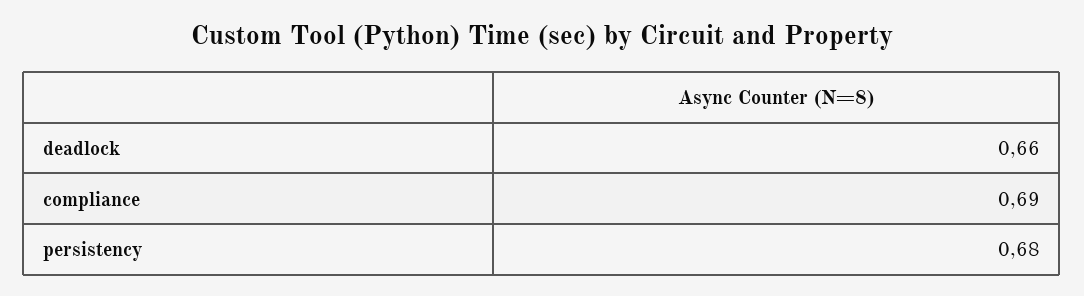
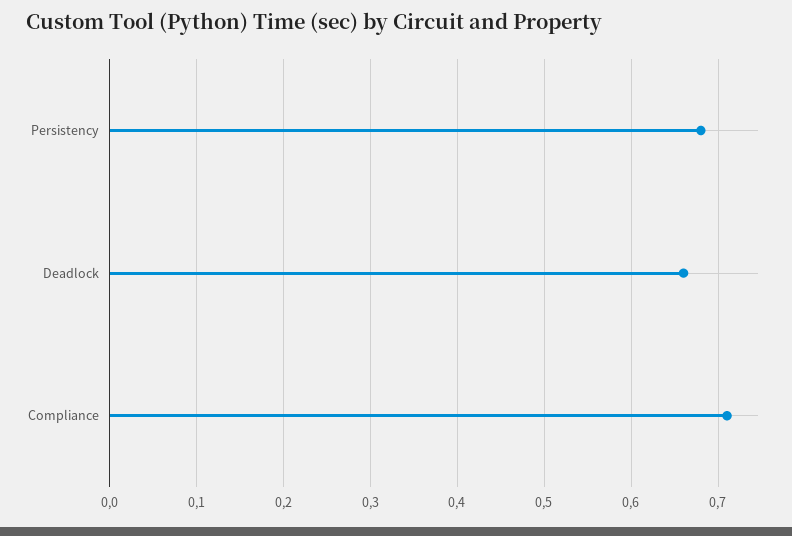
compliance: 0.69 -> 0.71

